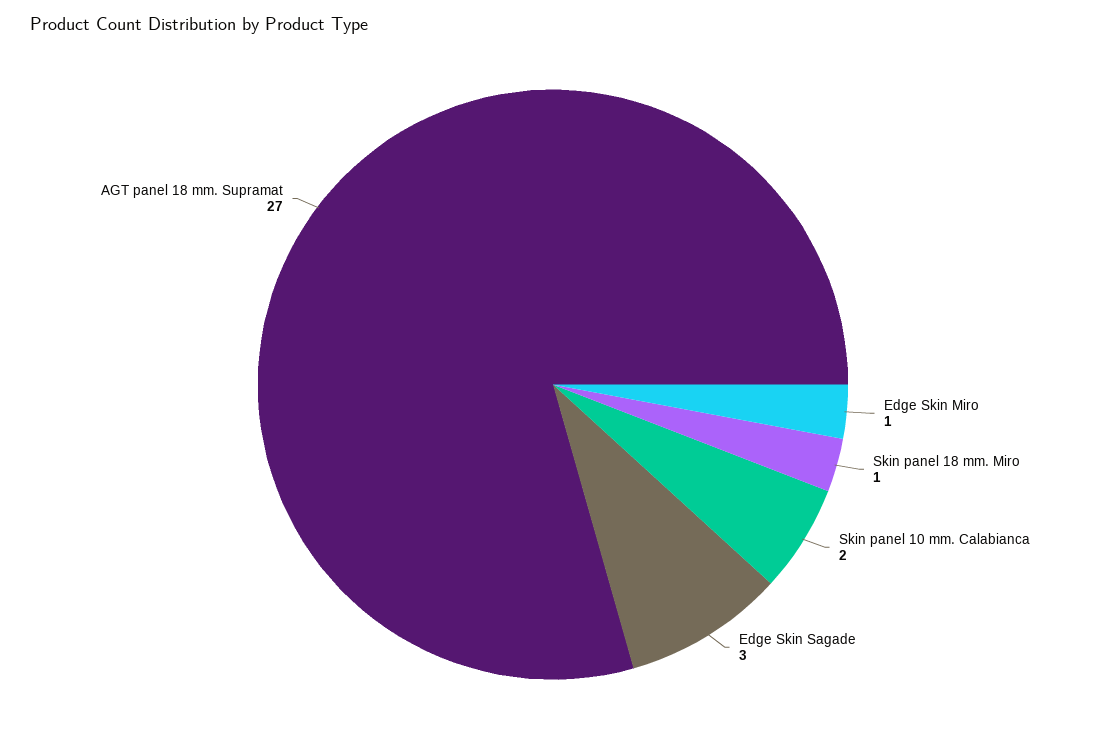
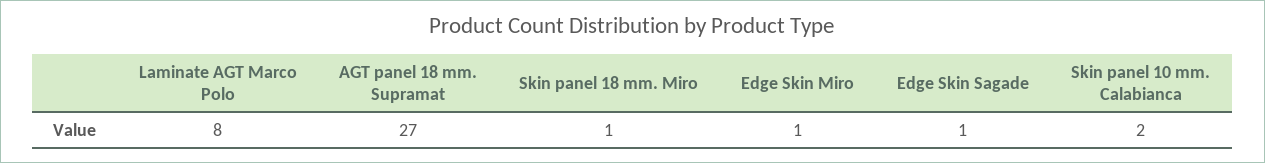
Edge Skin Sagade: 3 -> 1
Laminate AGT Marco Polo: none -> 8

